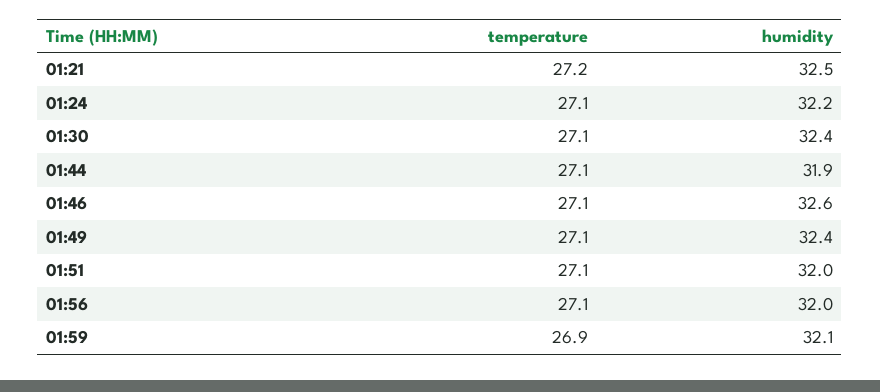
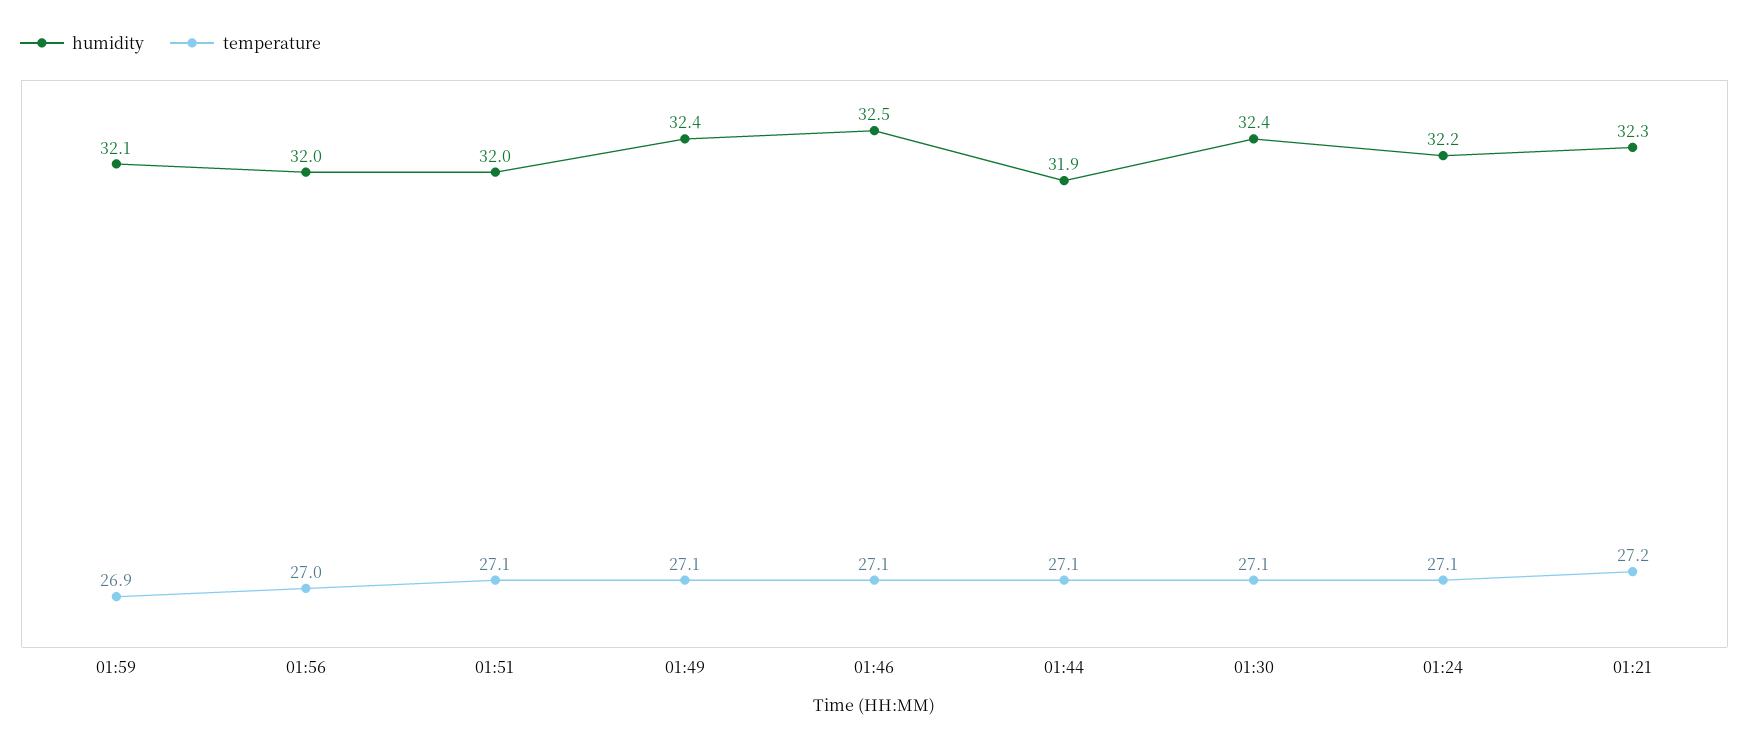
humidity, 01:21: 32.5 -> 32.3
humidity, 01:46: 32.6 -> 32.5
temperature, 01:56: 27.1 -> 27

